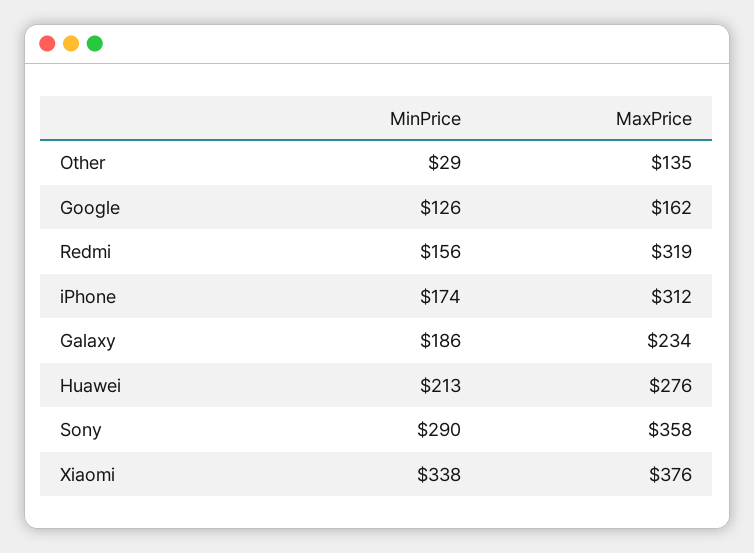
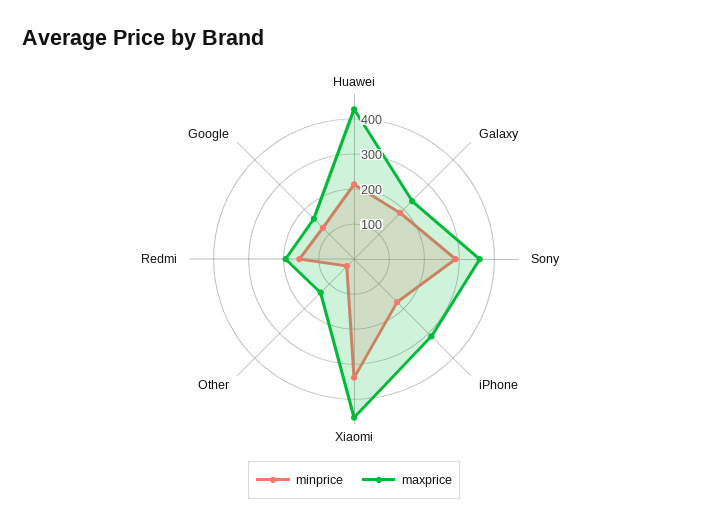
MaxPrice, Redmi: 319 -> 200
MaxPrice, Huawei: 276 -> 425
MaxPrice, Xiaomi: 376 -> 450

